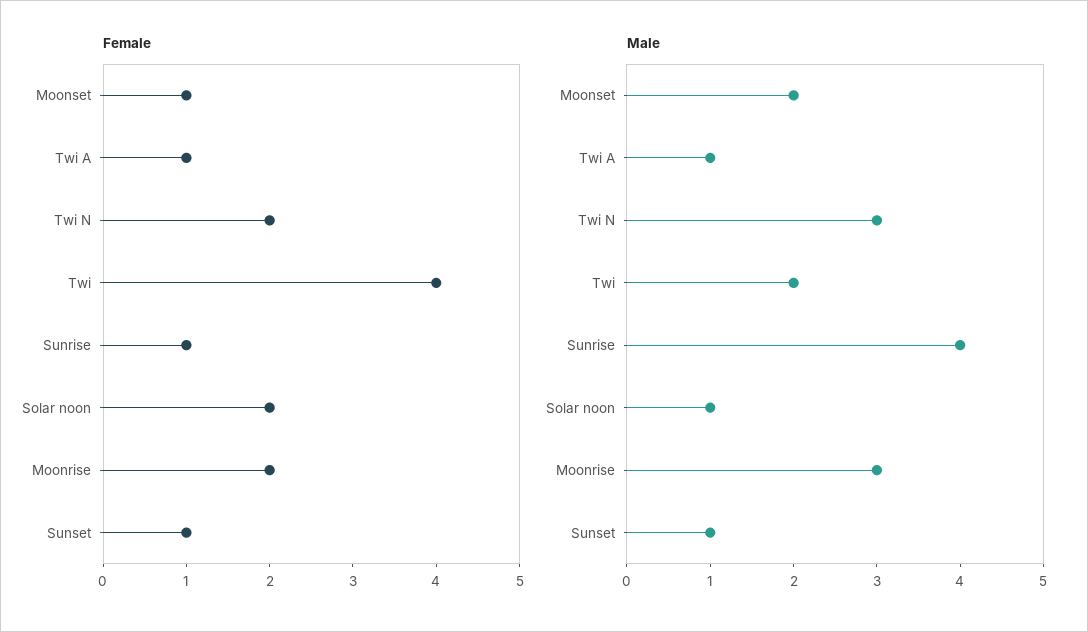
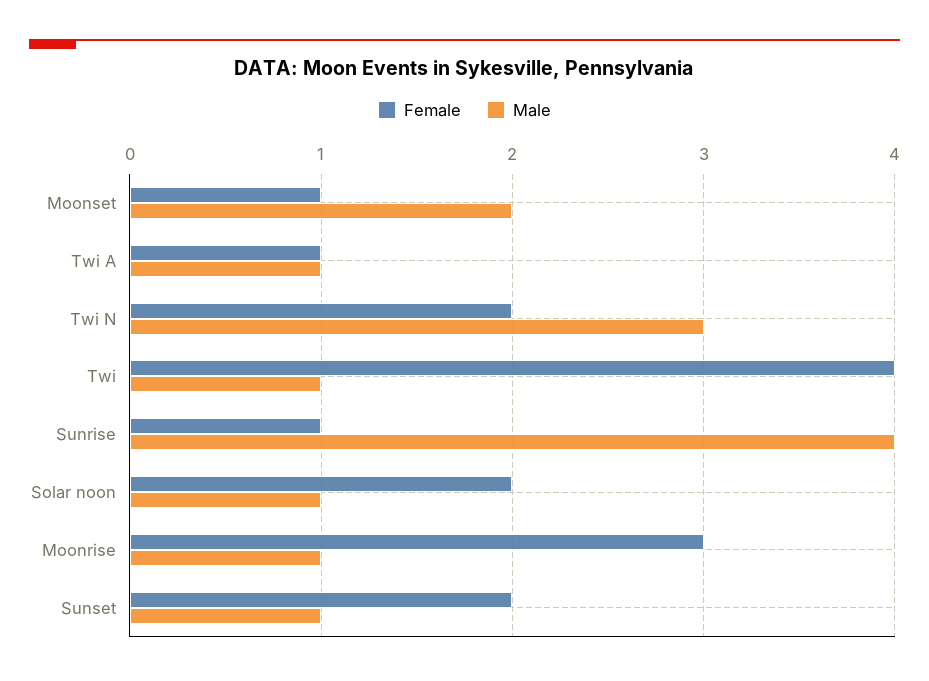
Female, Moonrise: 2 -> 3
Female, Sunset: 1 -> 2
Male, Twi: 2 -> 1
Male, Moonrise: 3 -> 1

